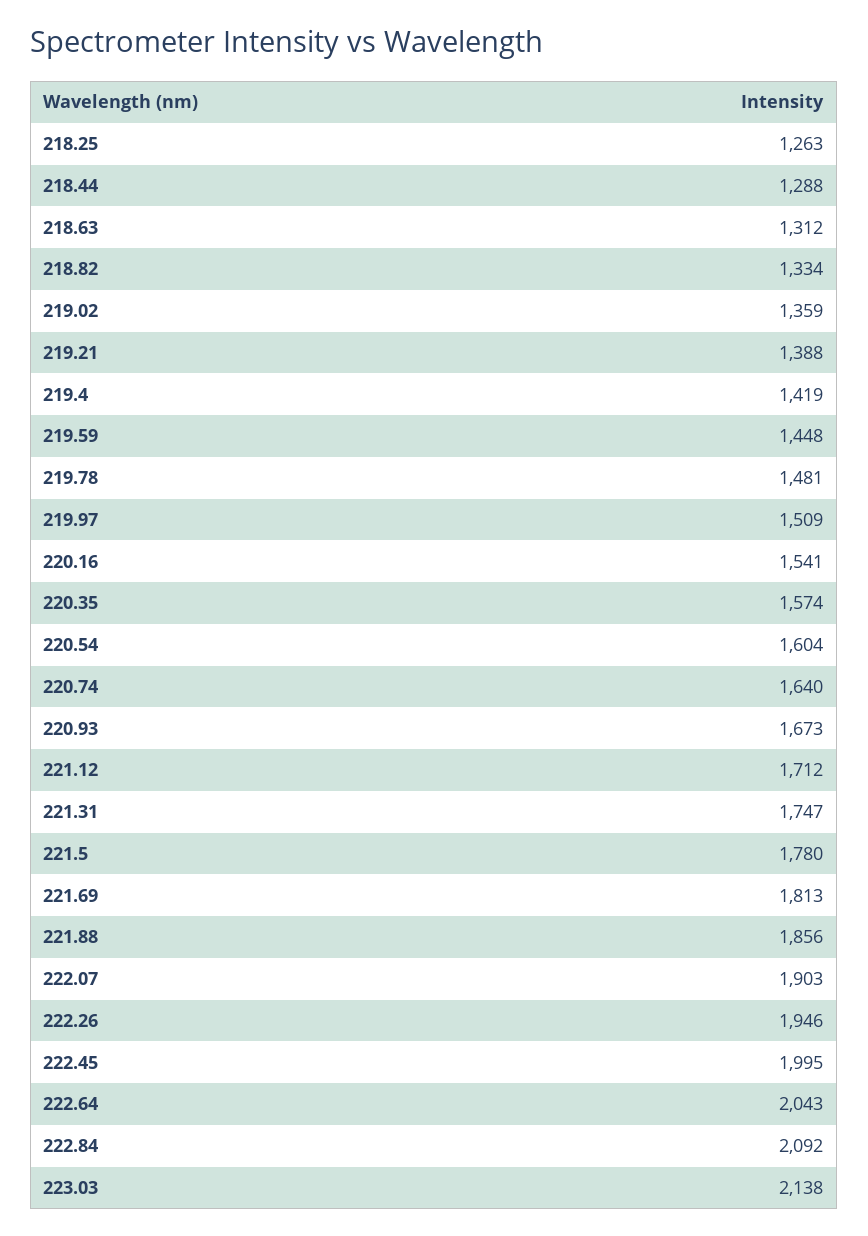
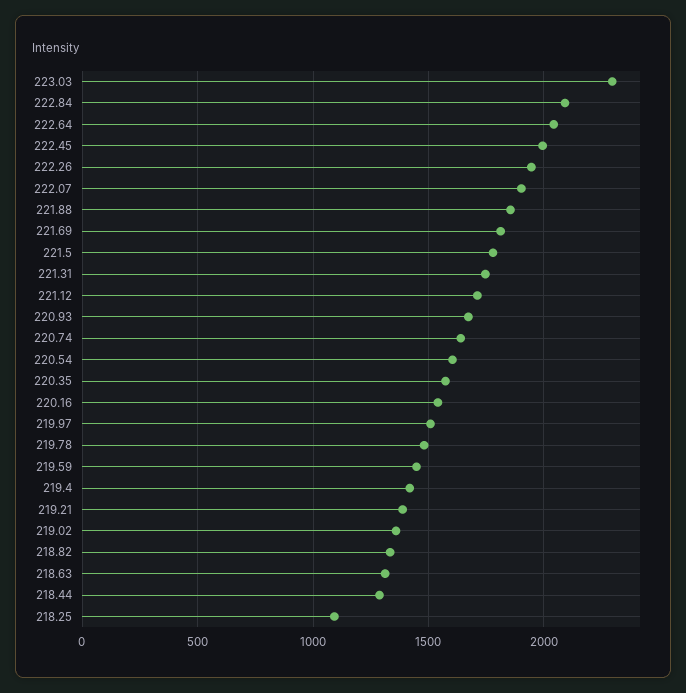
218.25: 1263 -> 1100
223.03: 2138 -> 2300

